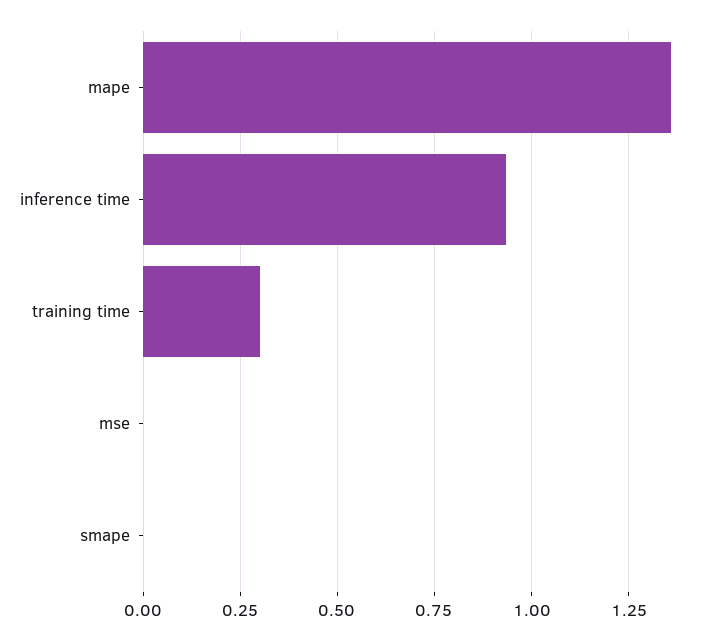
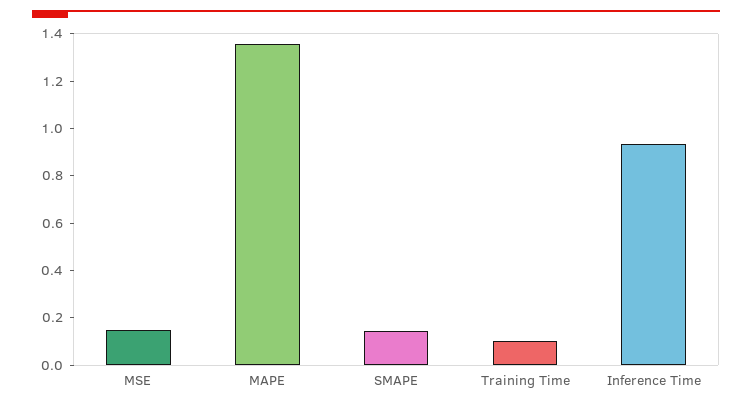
training time: 0.3 -> 0.1
mse: 0 -> 0.15
smape: 0 -> 0.15

